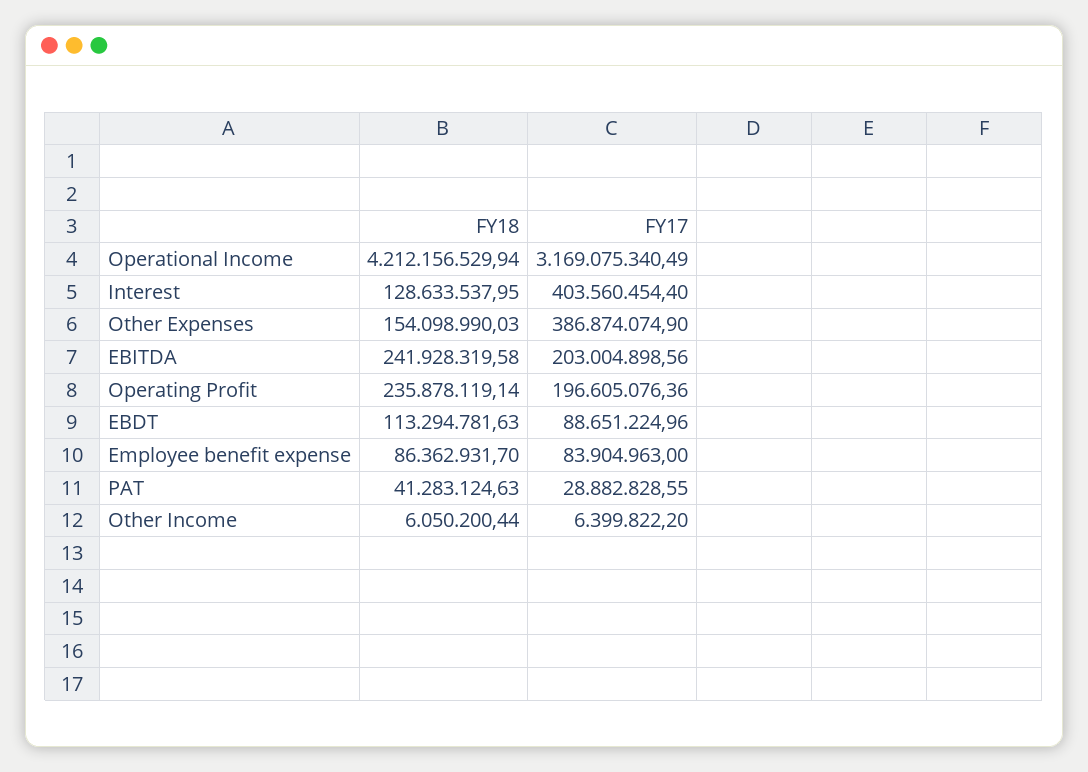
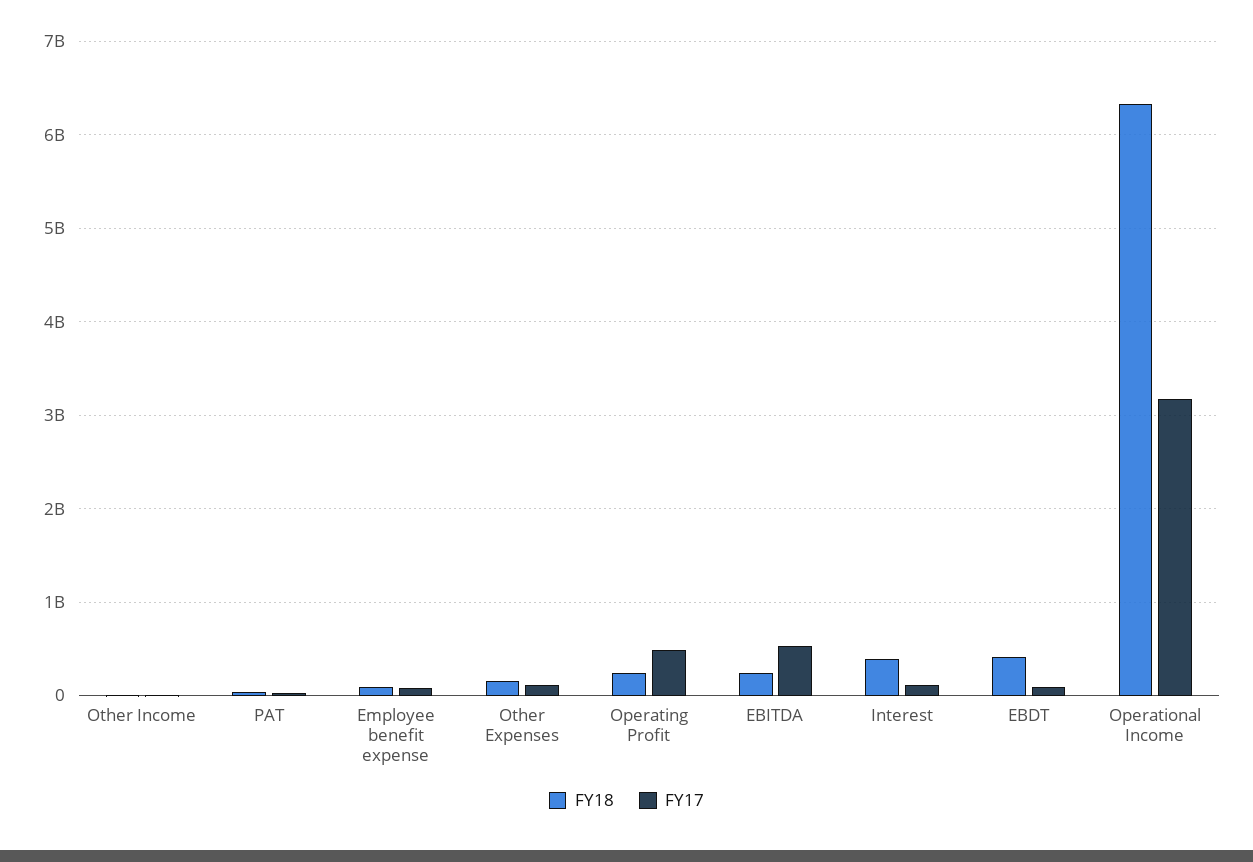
FY18, Operational Income: 4212156529.94 -> 6300000000
FY18, Interest: 128633537.95 -> 400000000
FY17, Interest: 403560454.4 -> 100000000
FY17, Other Expenses: 386874074.9 -> 100000000
FY17, EBITDA: 203004898.56 -> 500000000
FY17, Operating Profit: 196605076.36 -> 500000000
FY18, EBDT: 113294781.63 -> 400000000

